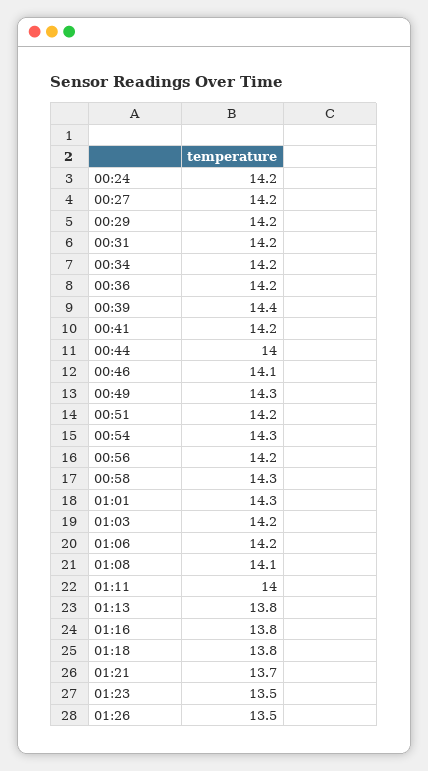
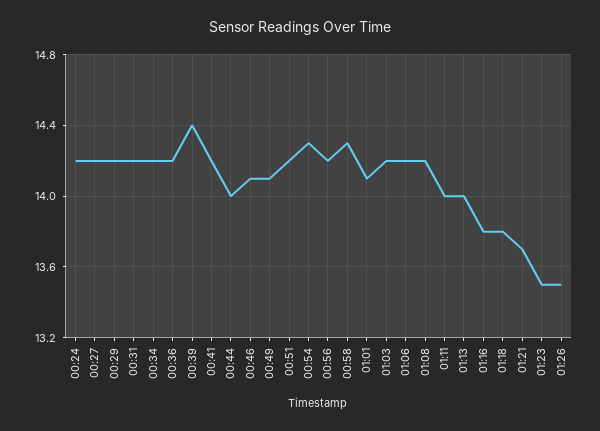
00:49: 14.3 -> 14.1
01:01: 14.3 -> 14.1
01:08: 14.1 -> 14.2
01:13: 13.8 -> 14

